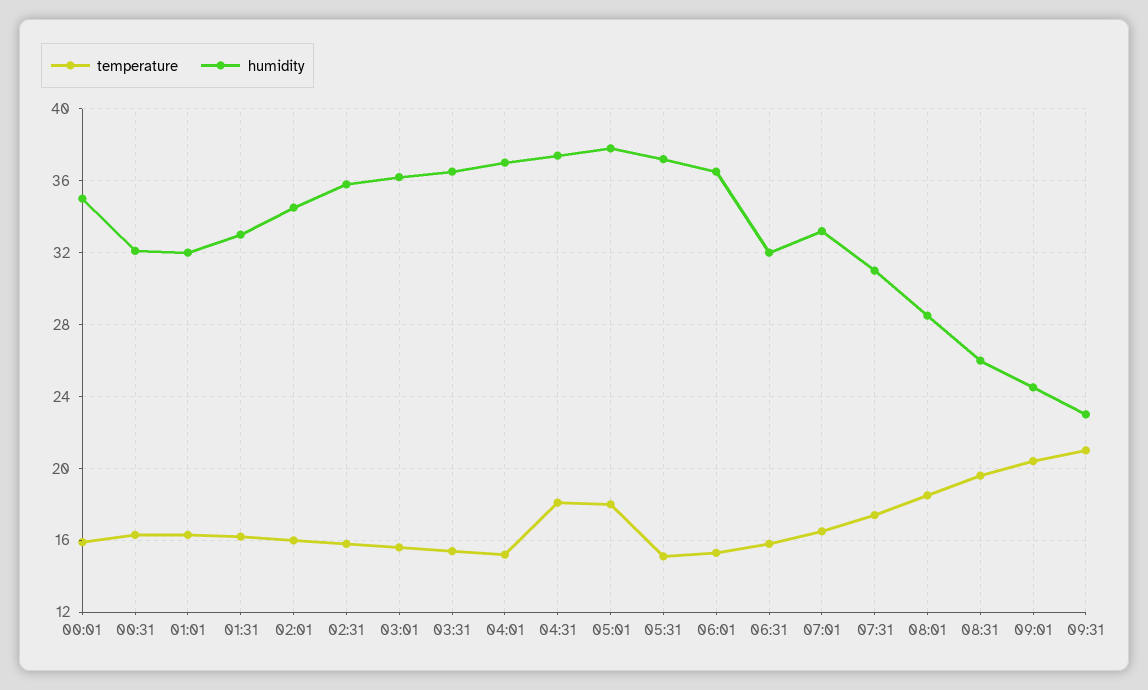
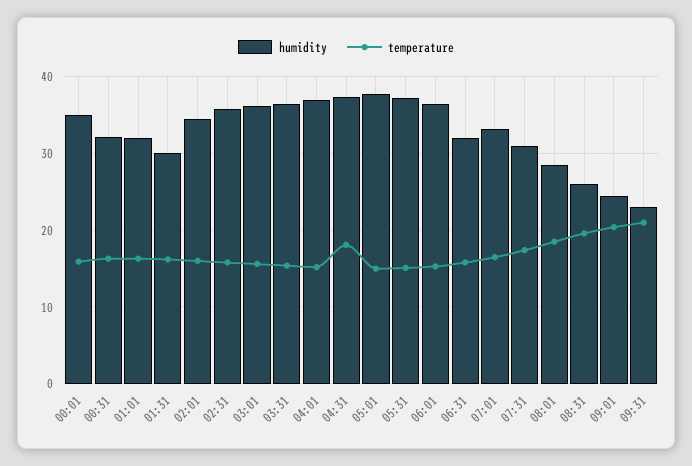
humidity, 01:31: 33 -> 30
temperature, 05:01: 18 -> 15

